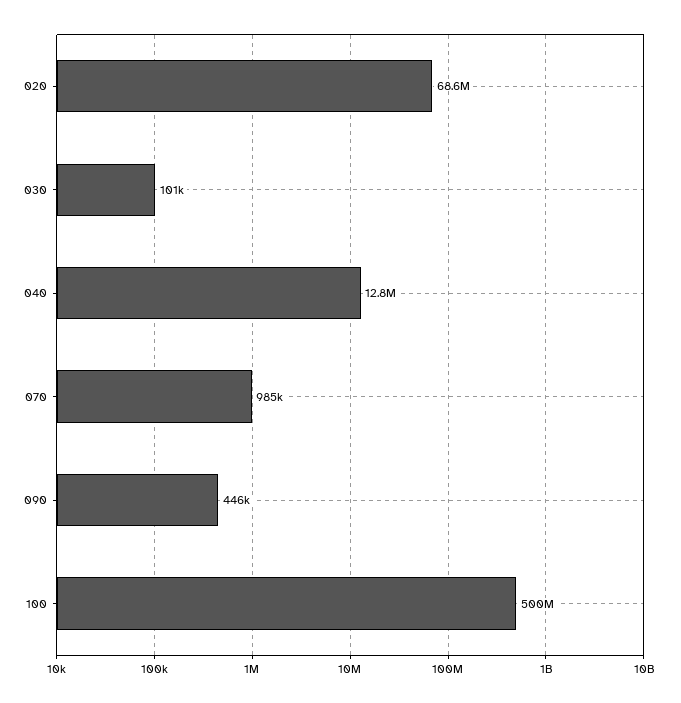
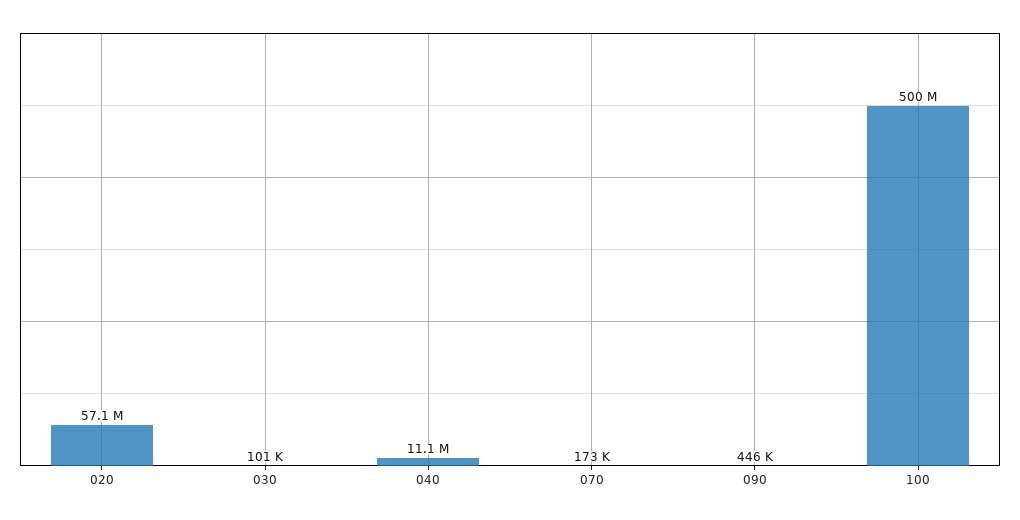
020: 68600000 -> 57100000
040: 12800000 -> 11100000
070: 985000 -> 173000

